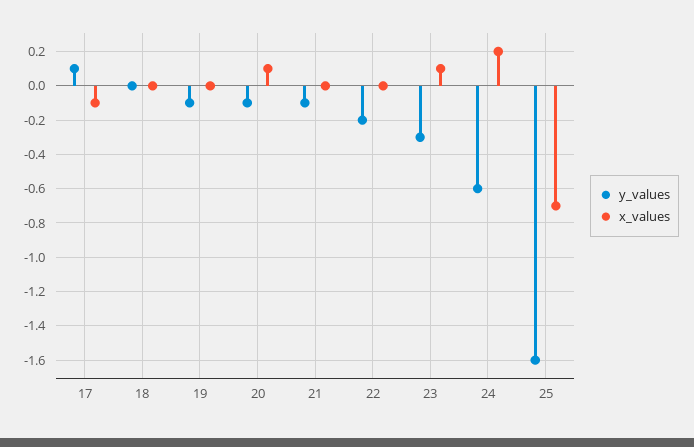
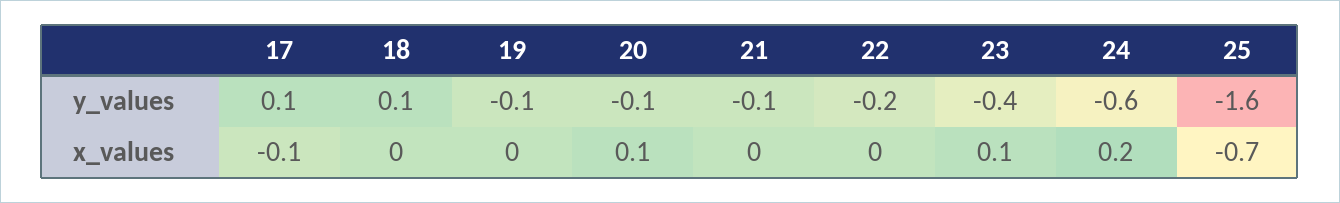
y_values, 18: 0 -> 0.1
y_values, 23: -0.3 -> -0.4

